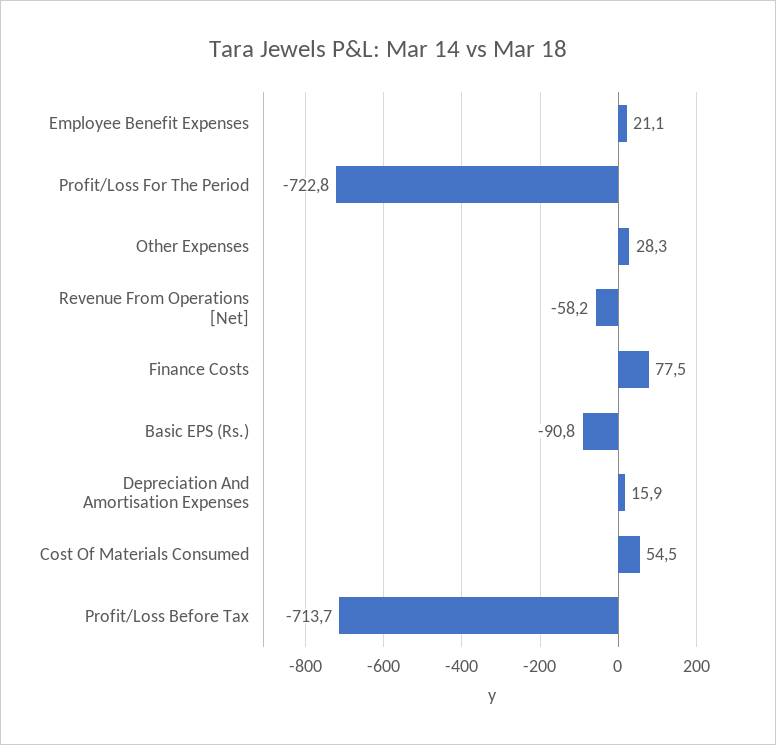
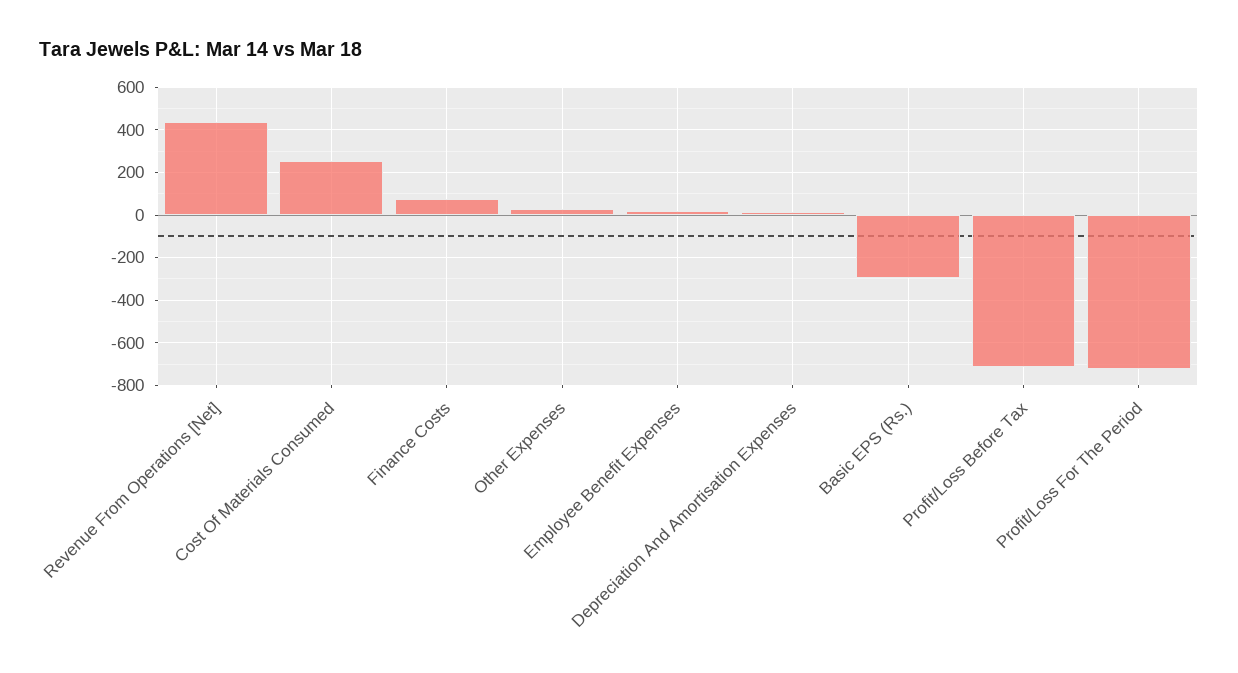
Revenue From Operations [Net]: -58.2 -> 450
Basic EPS (Rs.): -90.8 -> -300
Cost Of Materials Consumed: 54.5 -> 250

